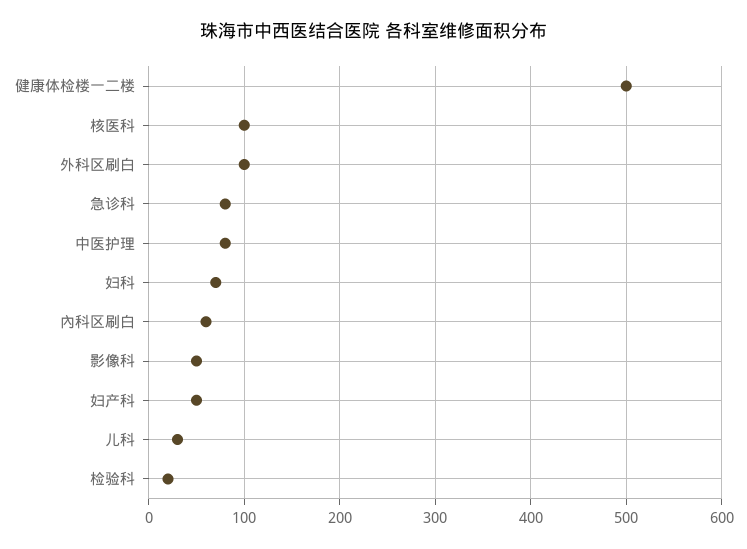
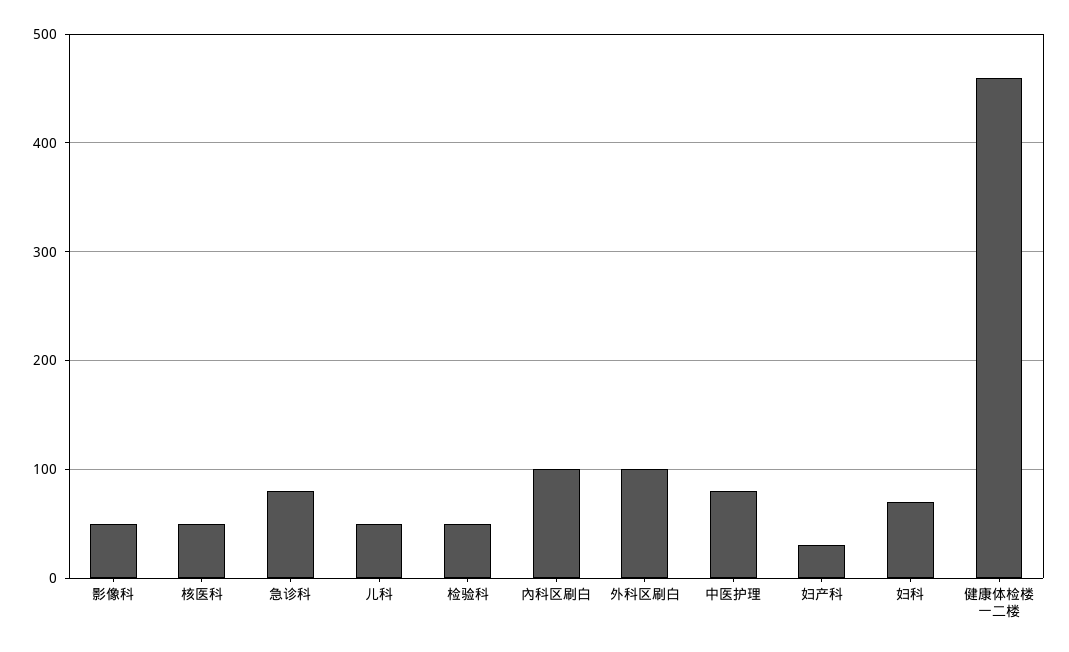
健康体检楼一二楼: 500 -> 460
核医科: 100 -> 50
內科区刷白: 60 -> 100
妇产科: 50 -> 30
儿科: 30 -> 50
检验科: 20 -> 50

